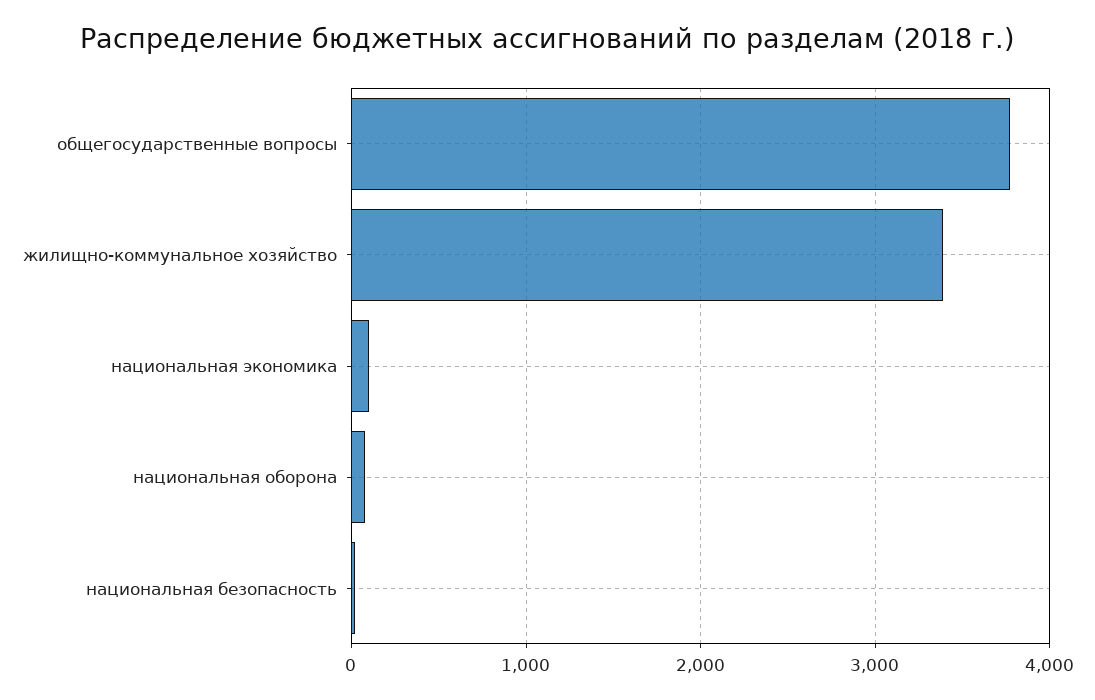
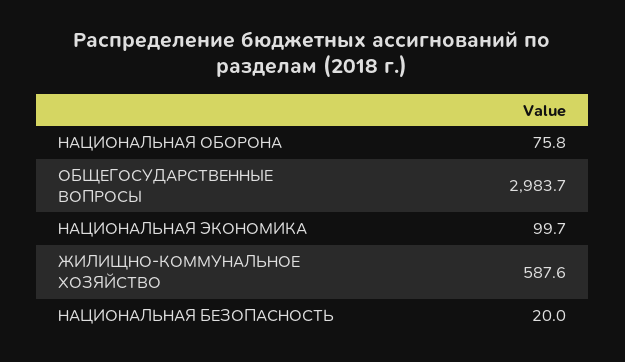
общегосударственные вопросы: 3800 -> 2983.7
жилищно-коммунальное хозяйство: 3400 -> 587.6

